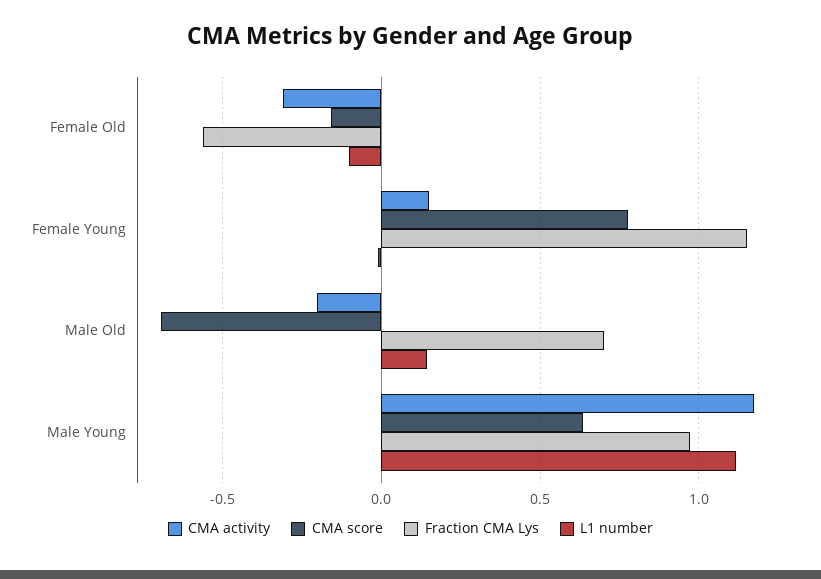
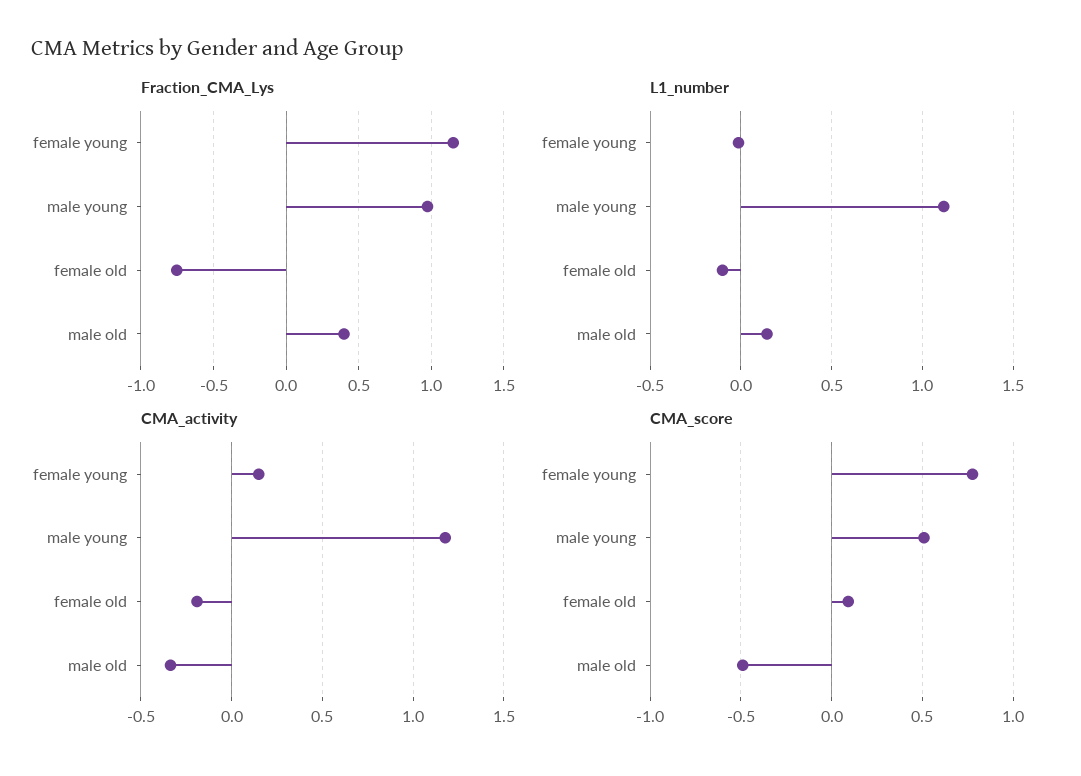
CMA activity, Female Old: -0.3 -> -0.2
CMA score, Female Old: -0.15 -> 0.1
Fraction CMA Lys, Female Old: -0.55 -> -0.75
CMA activity, Male Old: -0.2 -> -0.35
CMA score, Male Old: -0.7 -> -0.5
Fraction CMA Lys, Male Old: 0.7 -> 0.4
CMA score, Male Young: 0.65 -> 0.5

